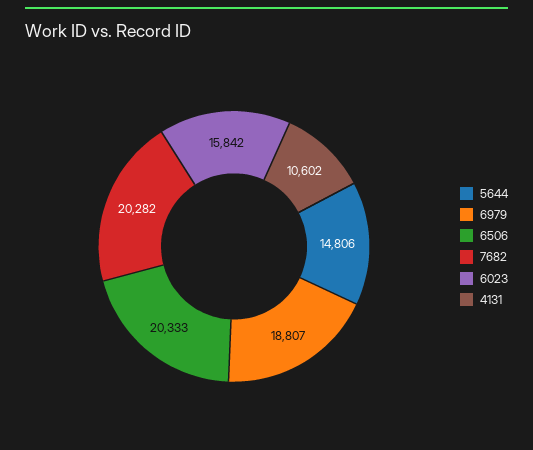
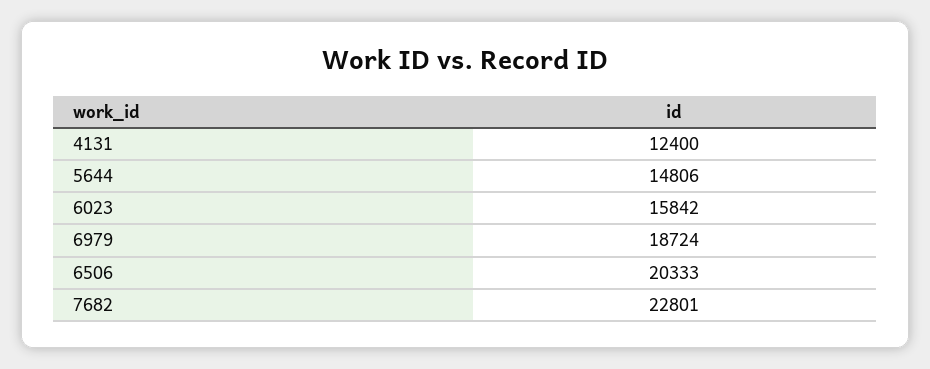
6979: 18807 -> 18724
7682: 20282 -> 22801
4131: 10602 -> 12400

